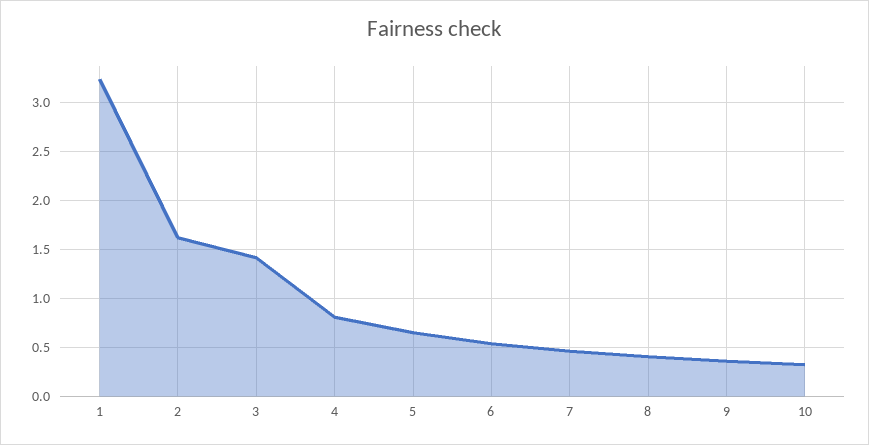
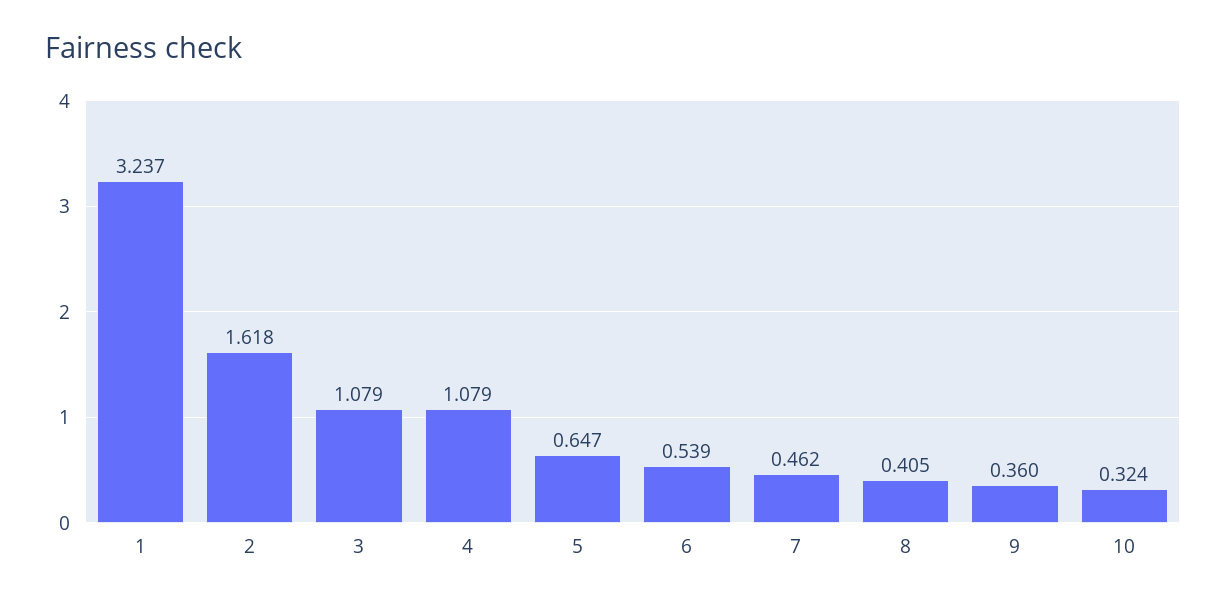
3: 1.4 -> 1.079
4: 0.8 -> 1.079

